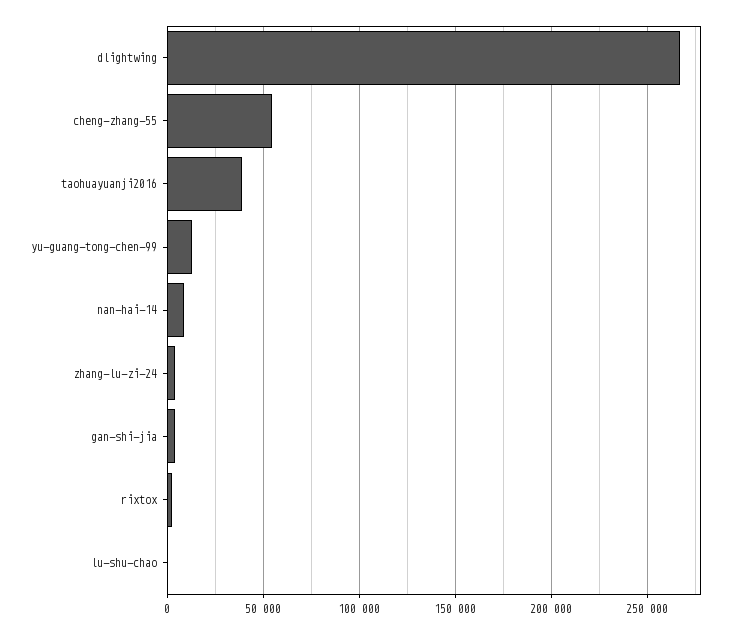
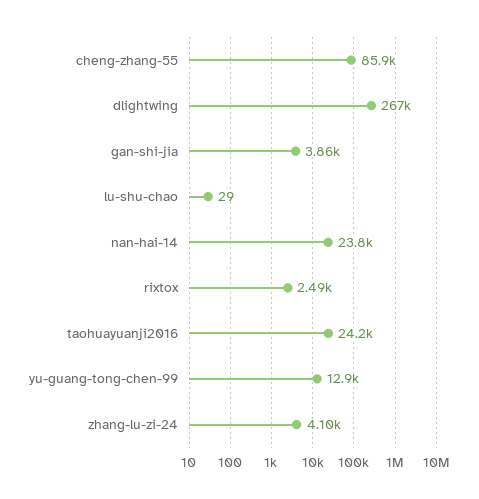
cheng-zhang-55: 55000 -> 85900
taohuayuanji2016: 40000 -> 24200
nan-hai-14: 10000 -> 23800

